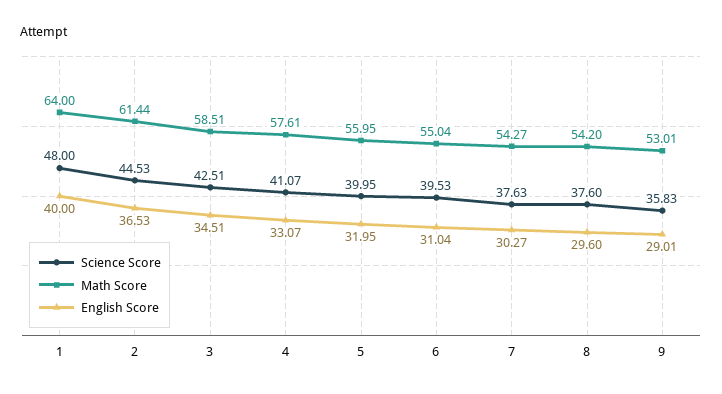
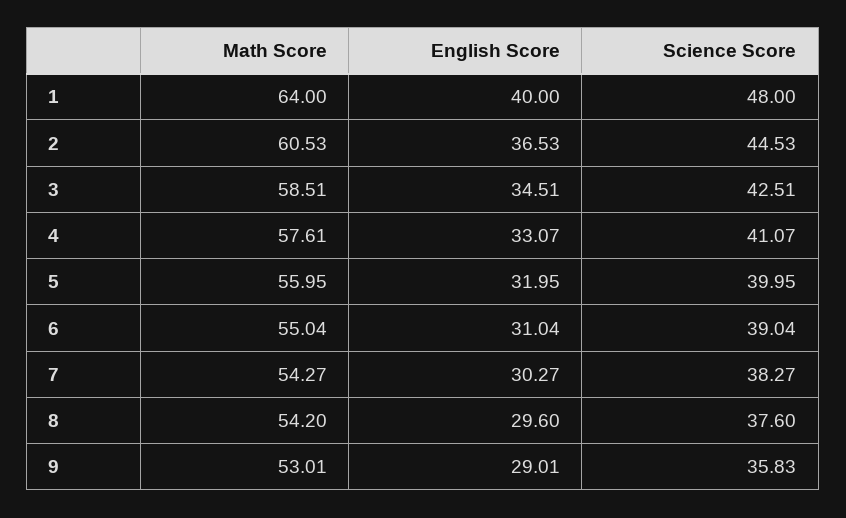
Math Score, 2: 61.44 -> 60.53
Science Score, 6: 39.53 -> 39.04
Science Score, 7: 37.63 -> 38.27

